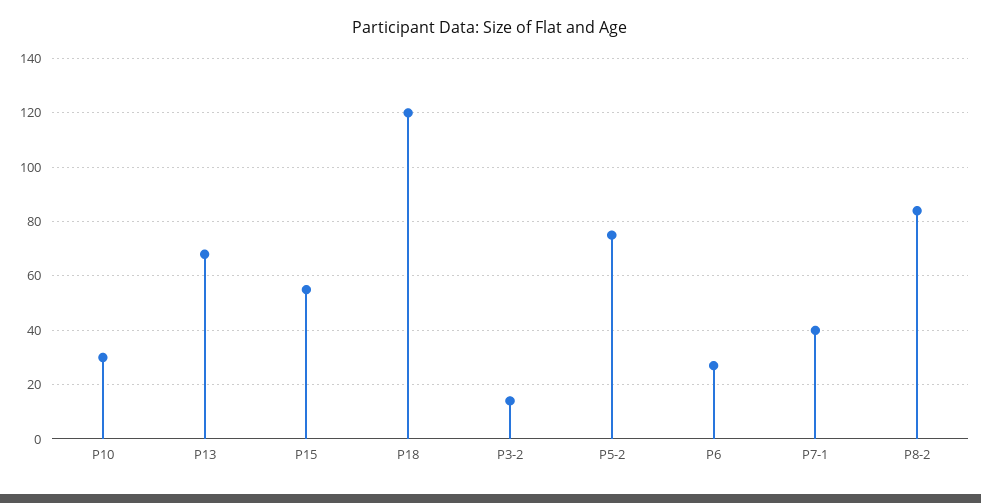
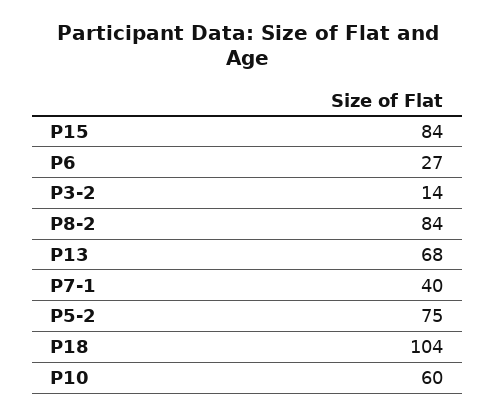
P10: 30 -> 60
P15: 55 -> 84
P18: 120 -> 104

